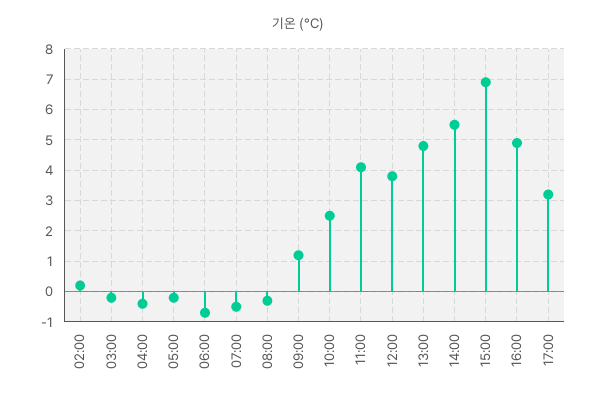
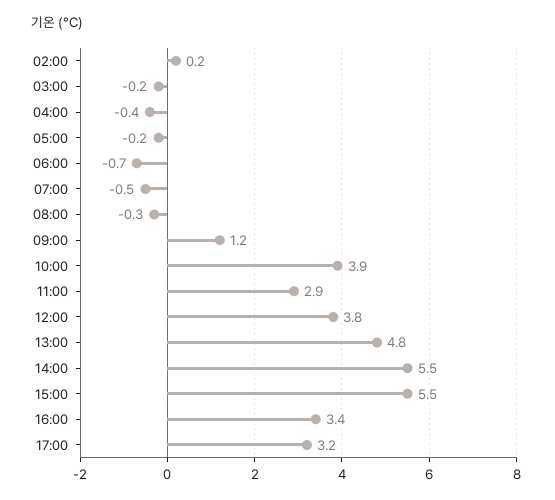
10:00: 2.5 -> 3.9
11:00: 4 -> 2.9
15:00: 7 -> 5.5
16:00: 5 -> 3.4

